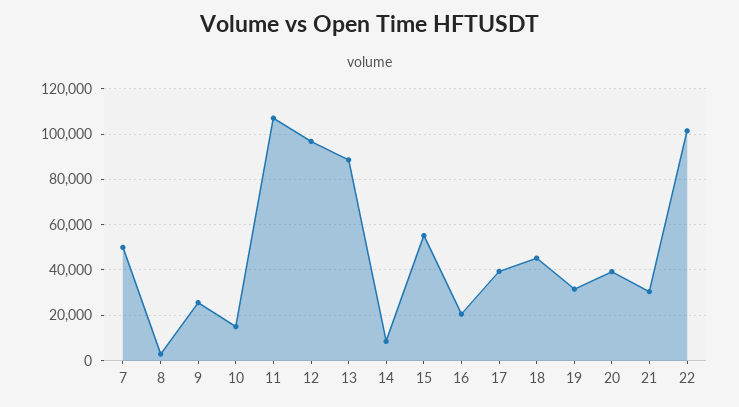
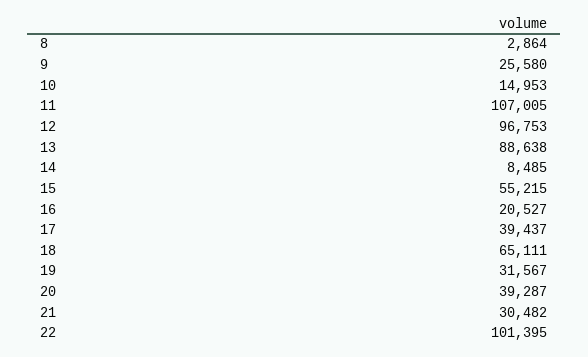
7: 50000 -> none
18: 45000 -> 65111

